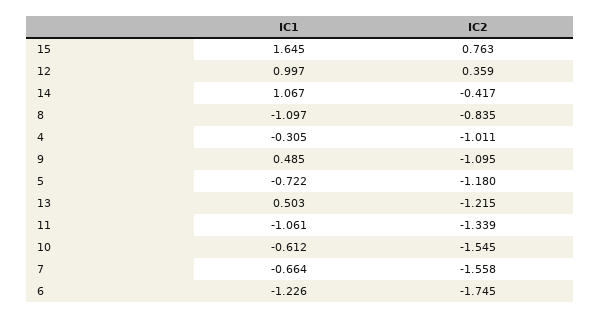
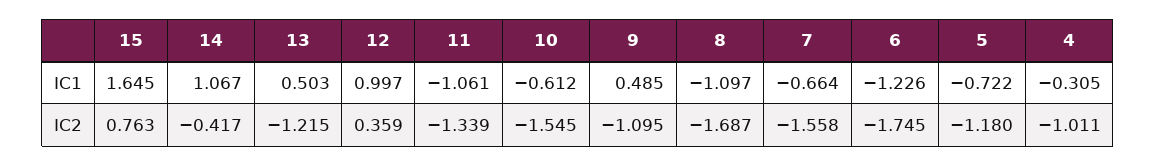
IC2, 8: -0.835 -> -1.687

